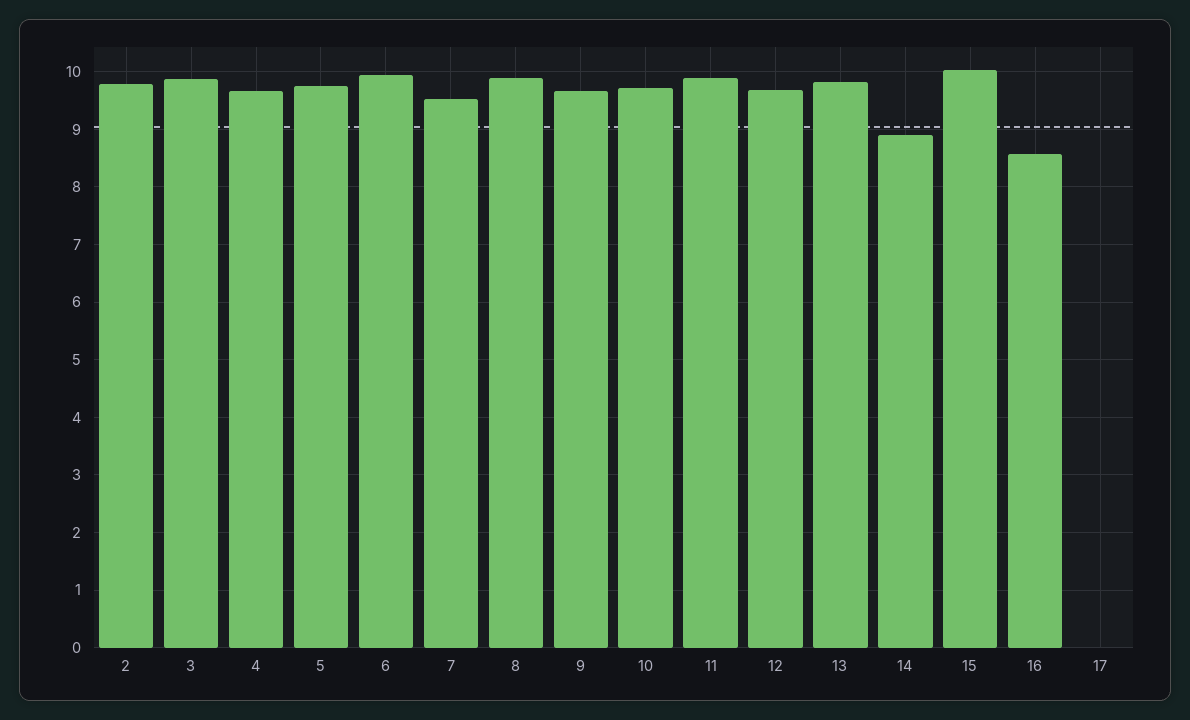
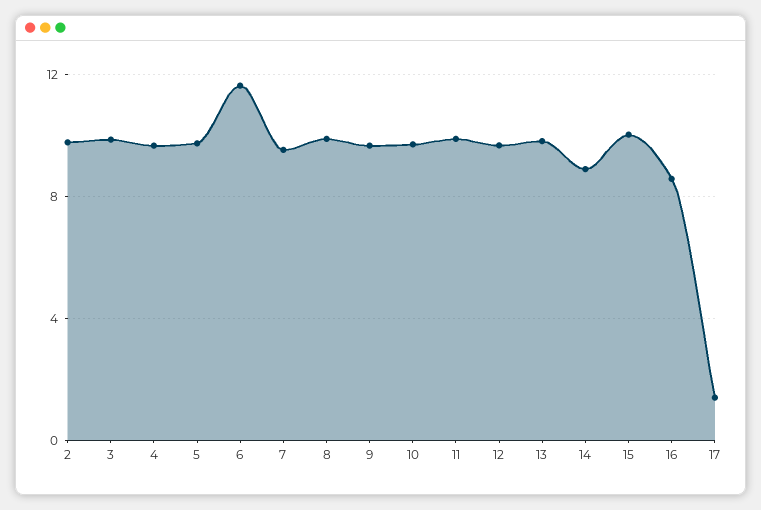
6: 10 -> 11.5
17: 0 -> 1.5

